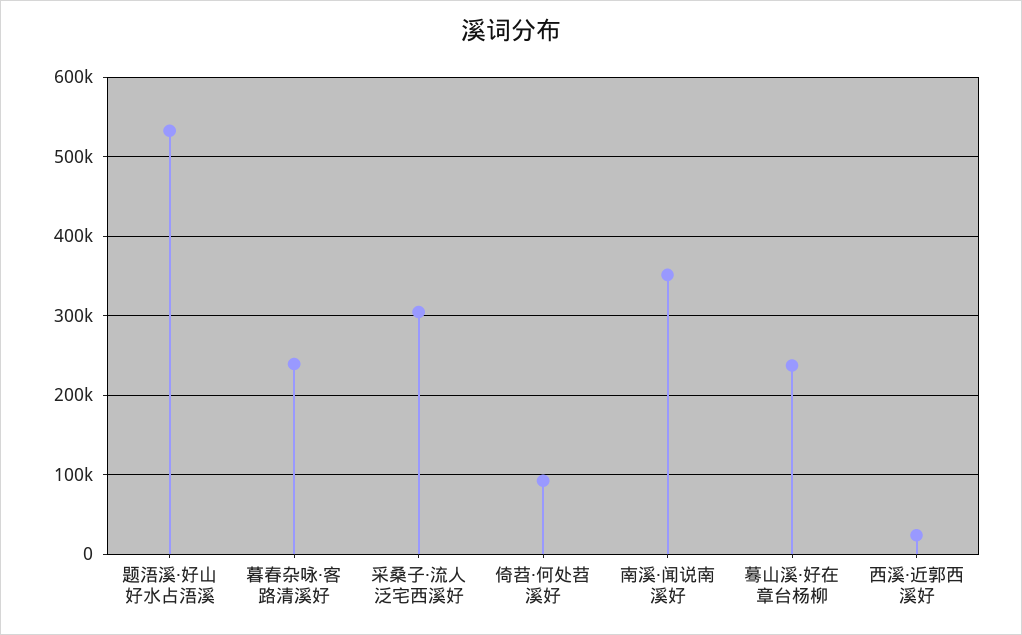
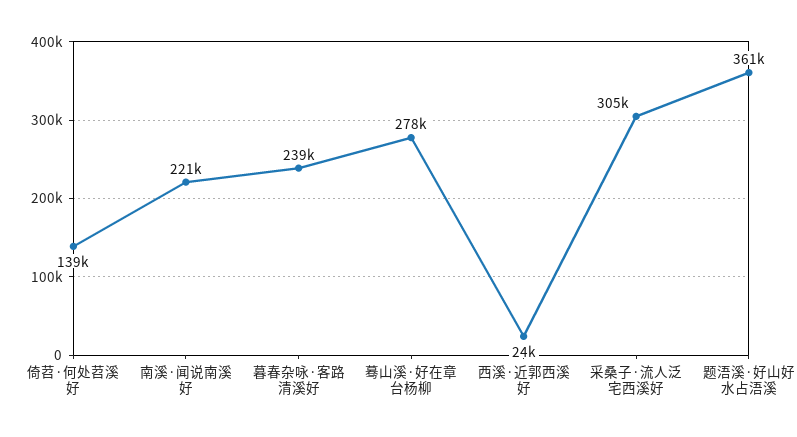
题浯溪·好山好水占浯溪: 530000 -> 361000
倚苕·何处苕溪好: 90000 -> 139000
南溪·闻说南溪好: 350000 -> 221000
蓦山溪·好在章台杨柳: 240000 -> 278000

